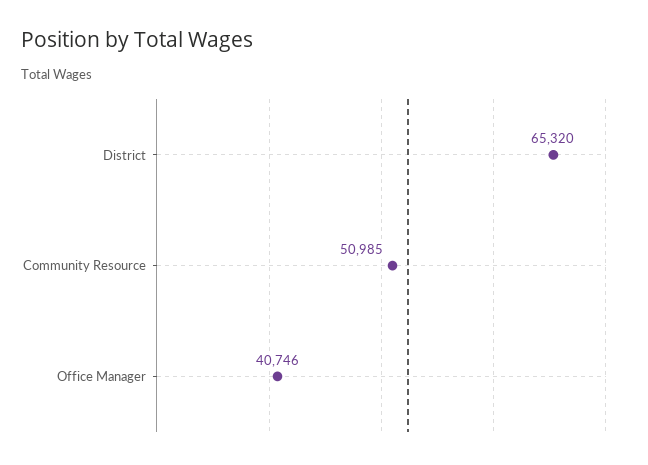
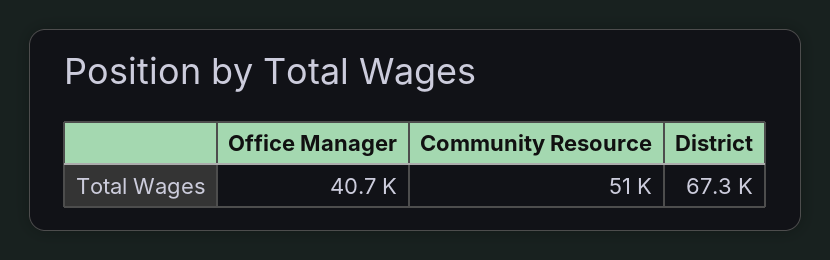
District: 65320 -> 67300

